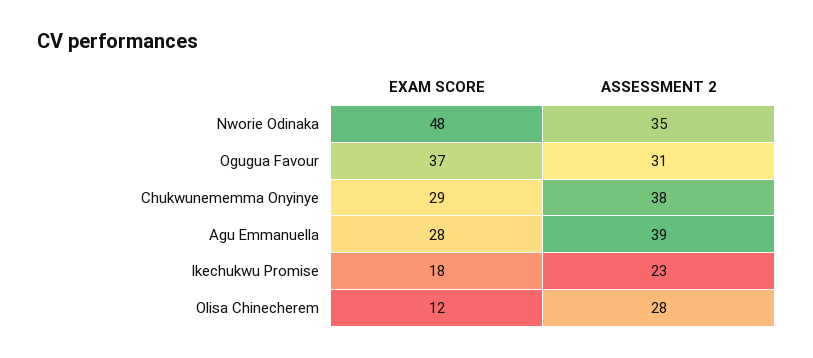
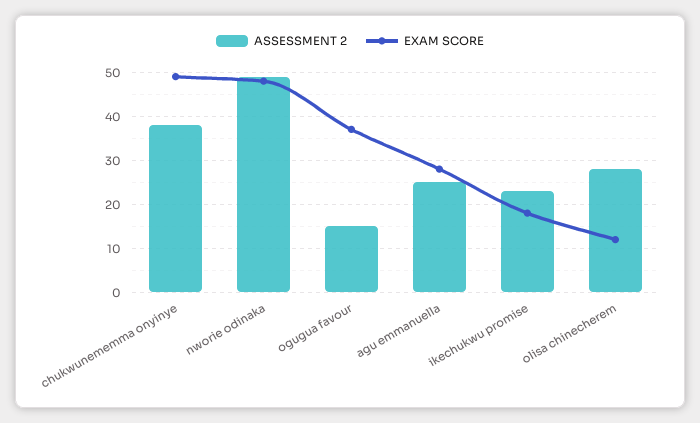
ASSESSMENT 2, Nworie Odinaka: 35 -> 50
ASSESSMENT 2, Ogugua Favour: 31 -> 15
EXAM SCORE, Chukwunememma Onyinye: 29 -> 50
ASSESSMENT 2, Agu Emmanuella: 39 -> 25

